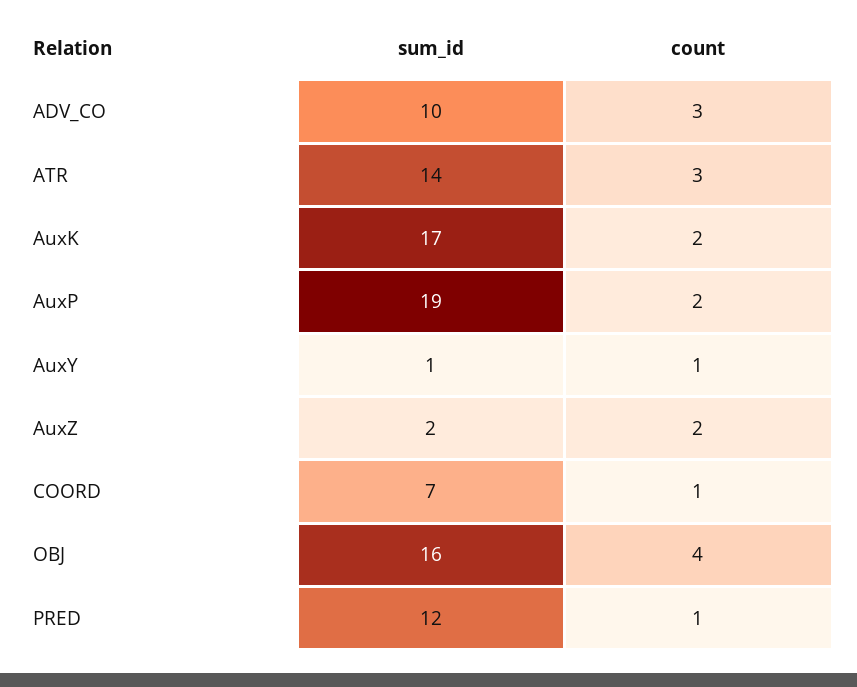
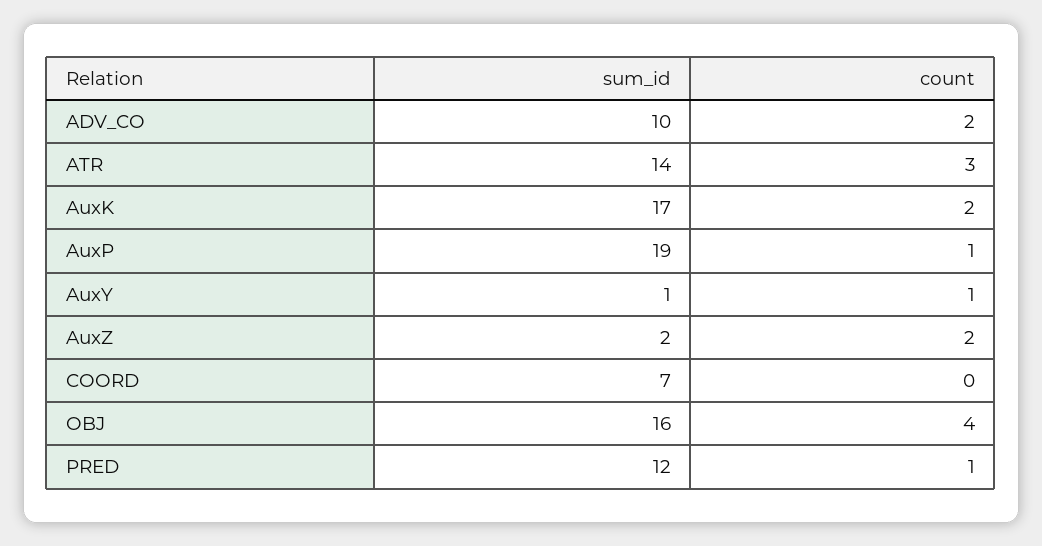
count, ADV_CO: 3 -> 2
count, AuxP: 2 -> 1
count, COORD: 1 -> 0

